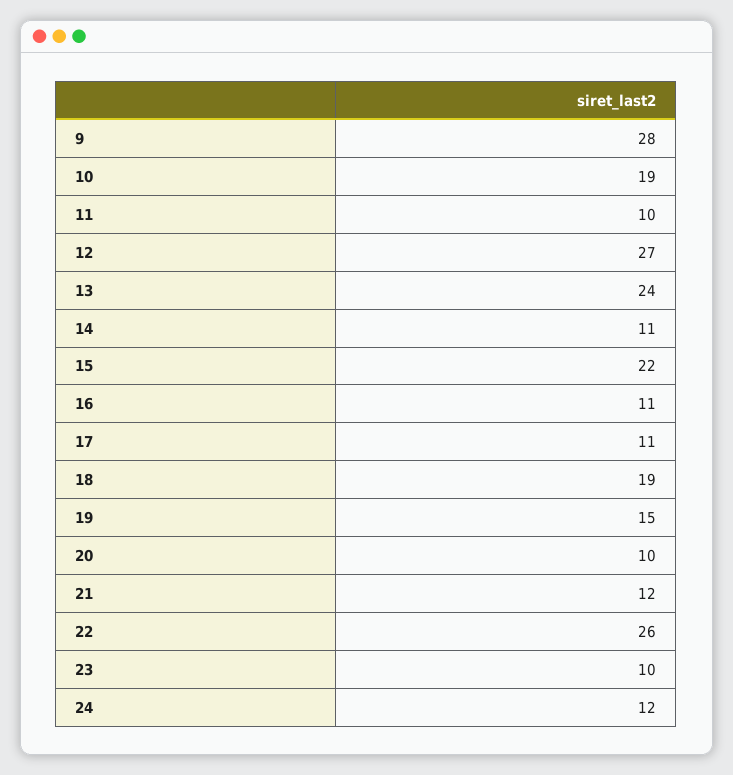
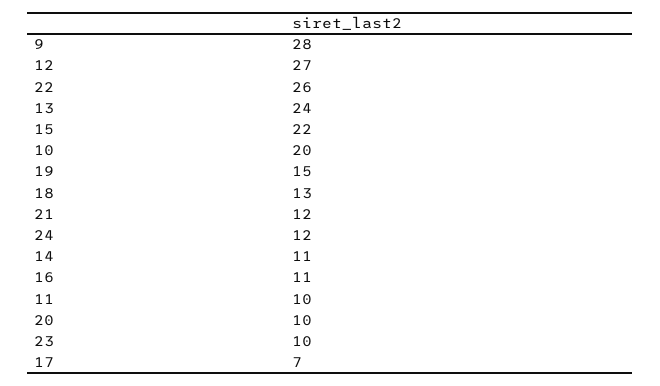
10: 19 -> 20
17: 11 -> 7
18: 19 -> 13

